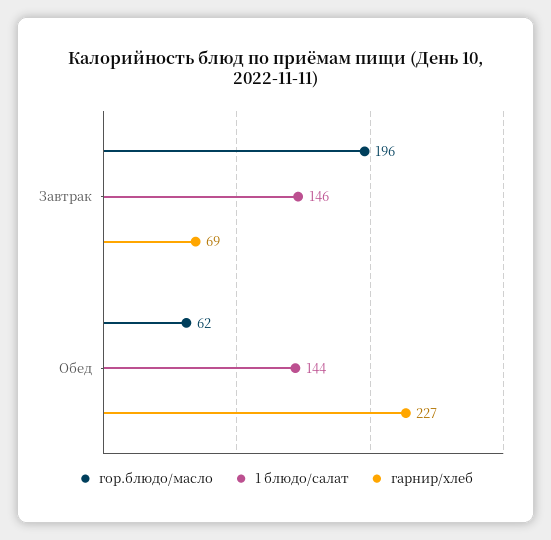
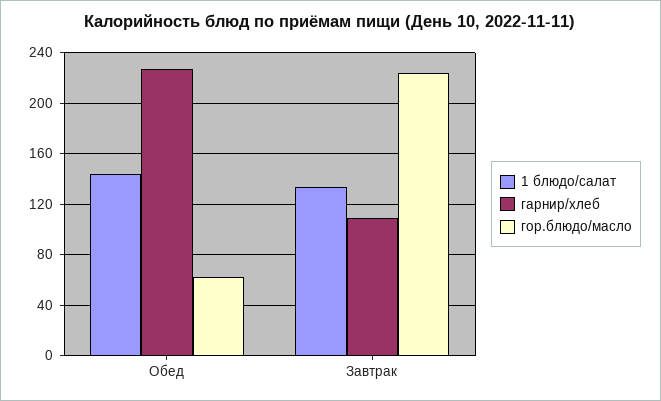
гор.блюдо/масло, Завтрак: 196 -> 225
1 блюдо/салат, Завтрак: 146 -> 135
гарнир/хлеб, Завтрак: 69 -> 110

